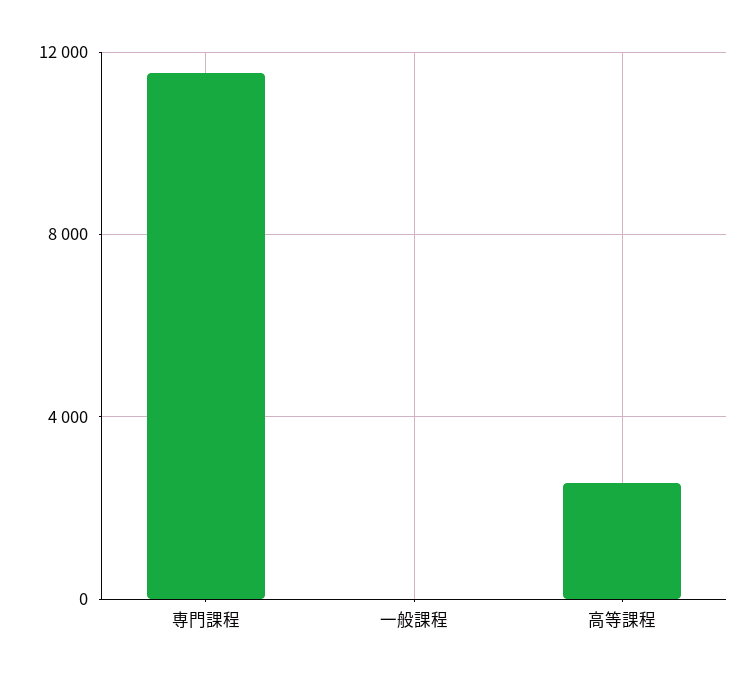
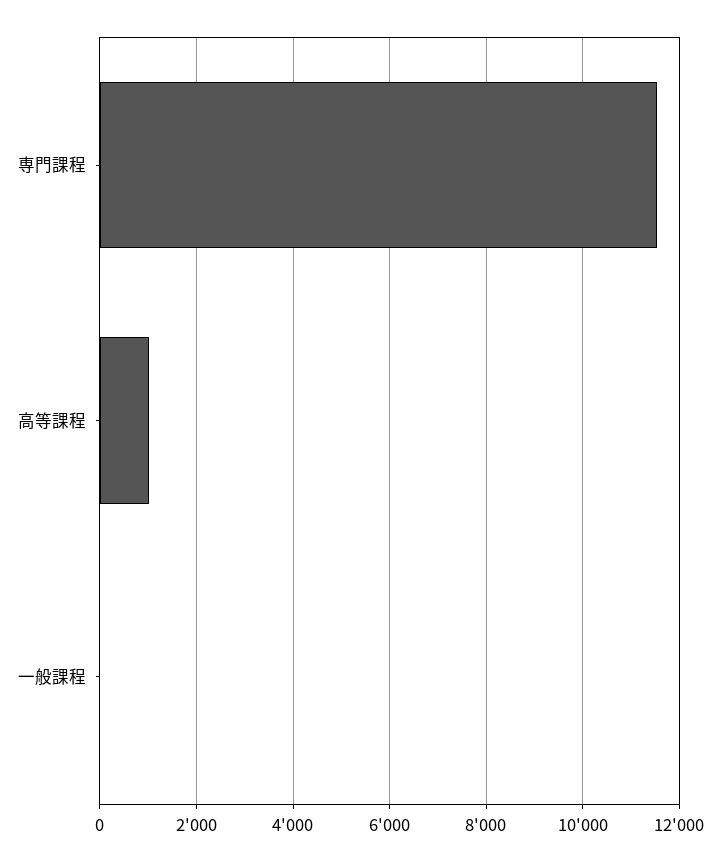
高等課程: 2500 -> 1000

